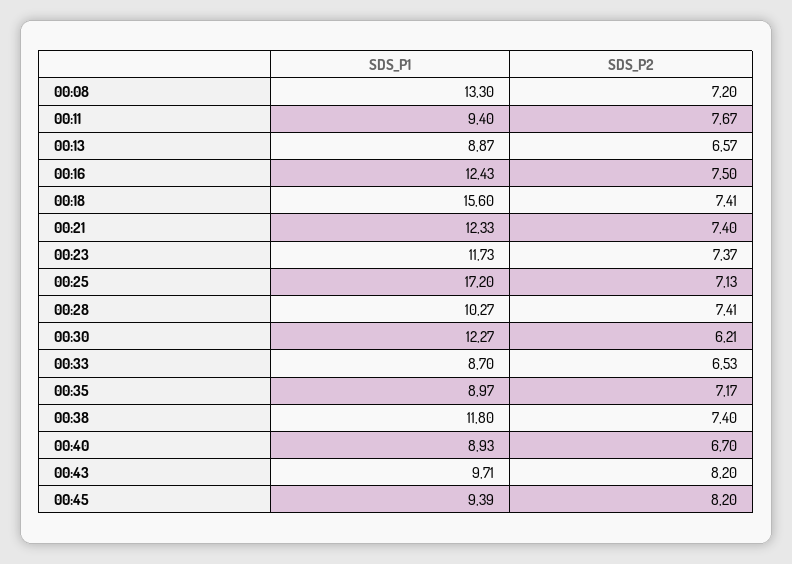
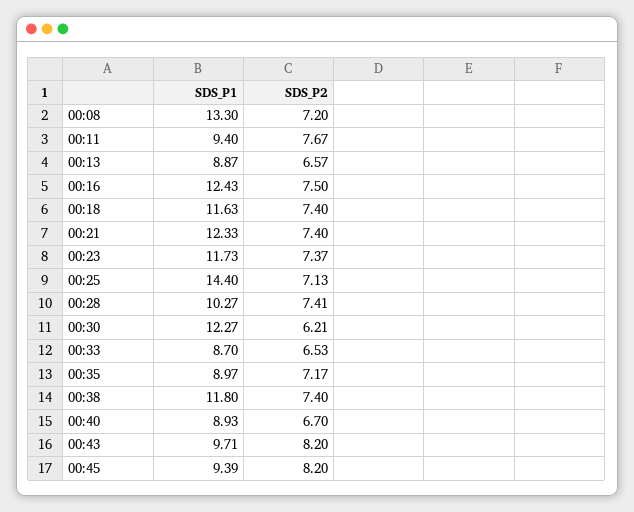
SDS_P1, 00:18: 15.6 -> 11.63
SDS_P2, 00:18: 7.41 -> 7.4
SDS_P1, 00:25: 17.2 -> 14.4

